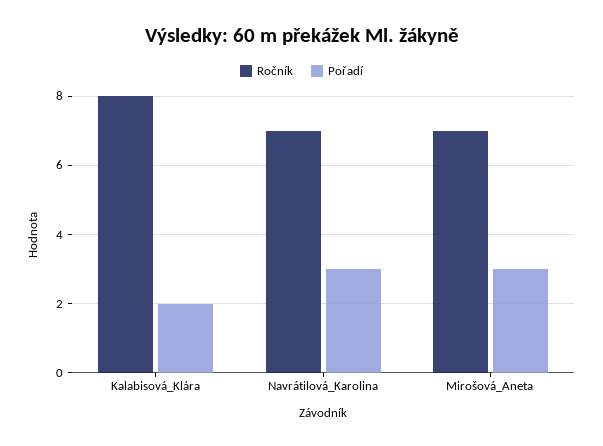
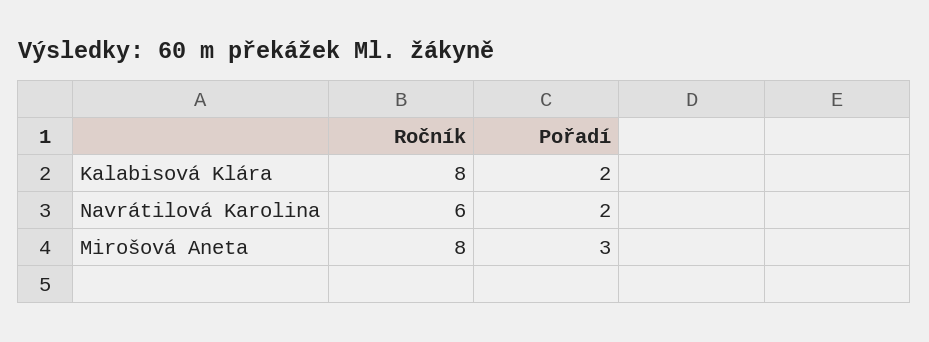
Ročník, Navrátilová_Karolina: 7 -> 6
Pořadí, Navrátilová_Karolina: 3 -> 2
Ročník, Mirošová_Aneta: 7 -> 8

